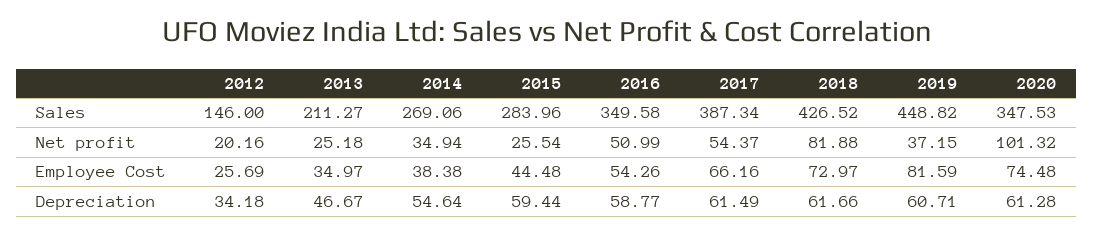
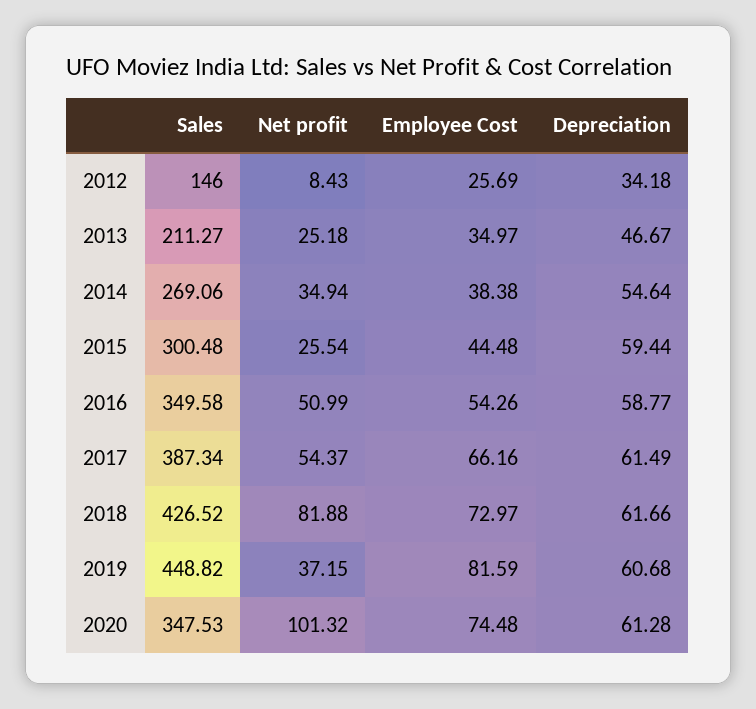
2015, Sales: 283.96 -> 300.48
2012, Net profit: 20.16 -> 8.43
2019, Depreciation: 60.71 -> 60.68

